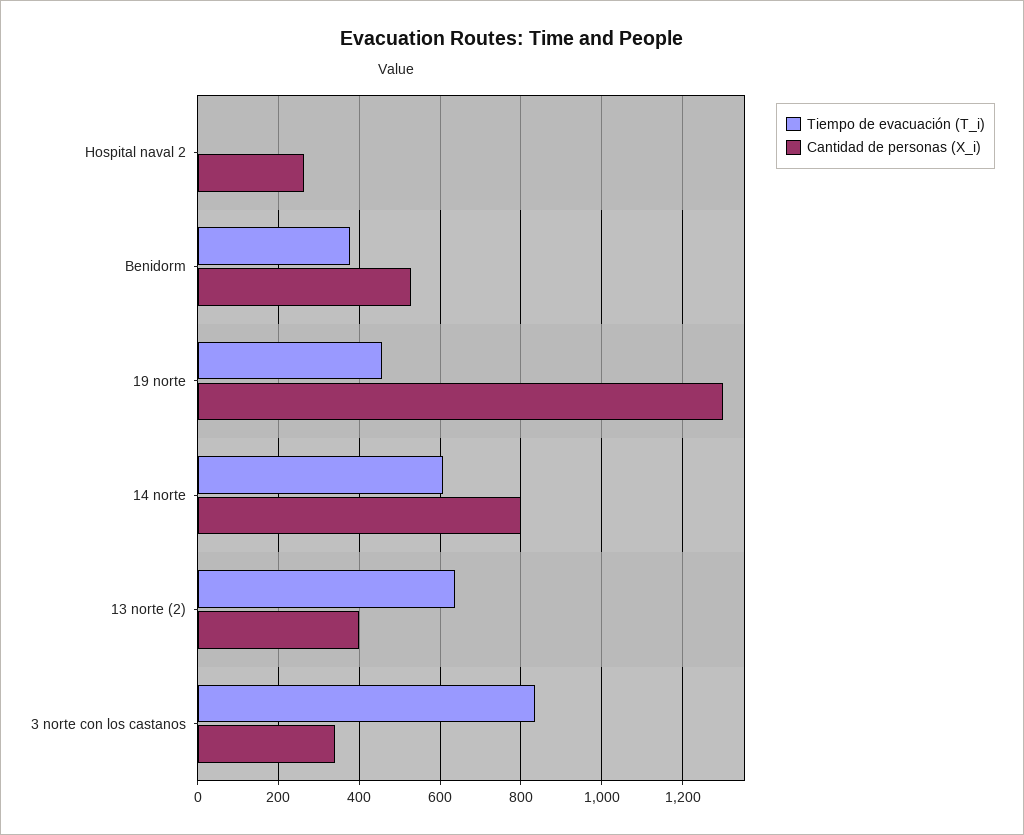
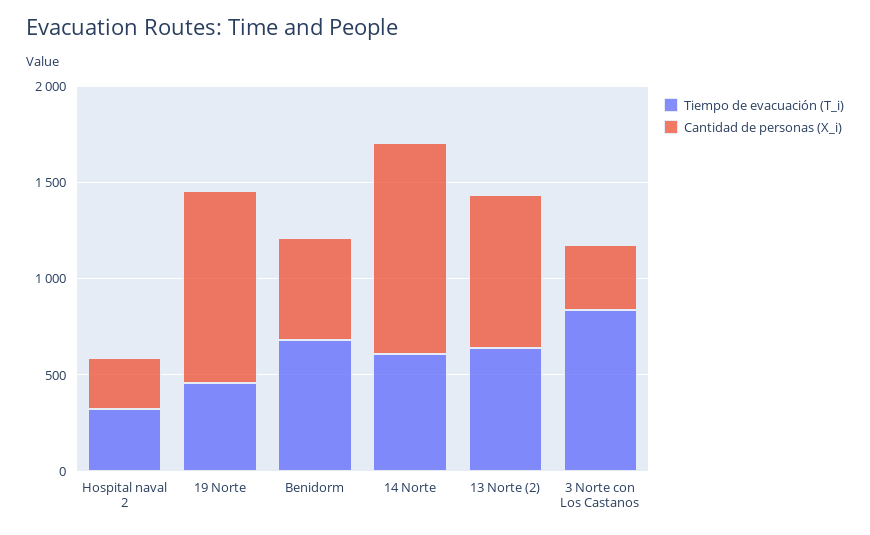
Tiempo de evacuación (T_i), Hospital naval 2: 0 -> 300
Tiempo de evacuación (T_i), Benidorm: 380 -> 700
Cantidad de personas (X_i), 19 norte: 1300 -> 1000
Cantidad de personas (X_i), 14 norte: 800 -> 1100
Cantidad de personas (X_i), 13 norte (2): 400 -> 800

